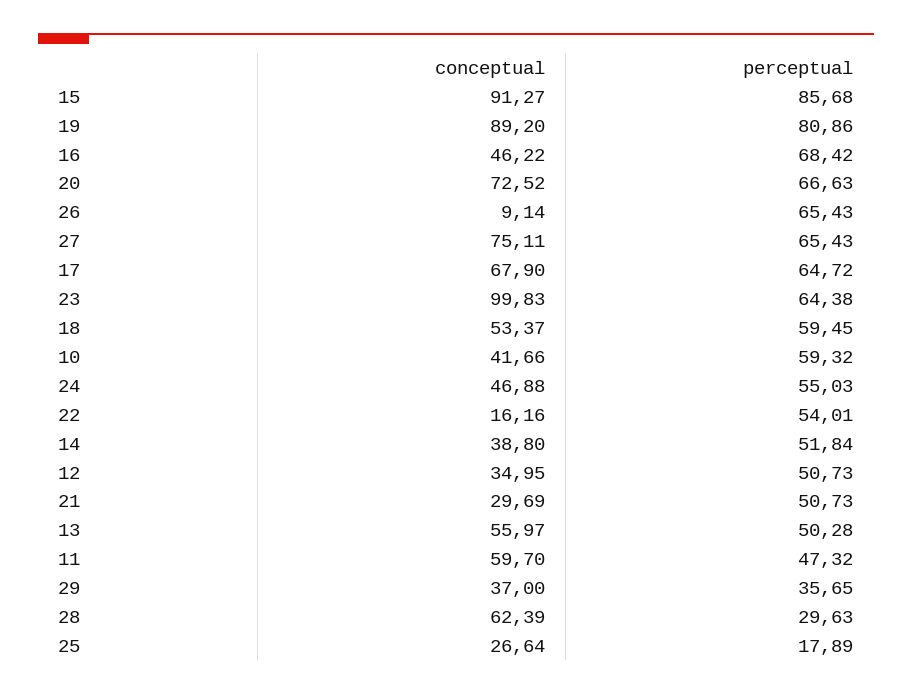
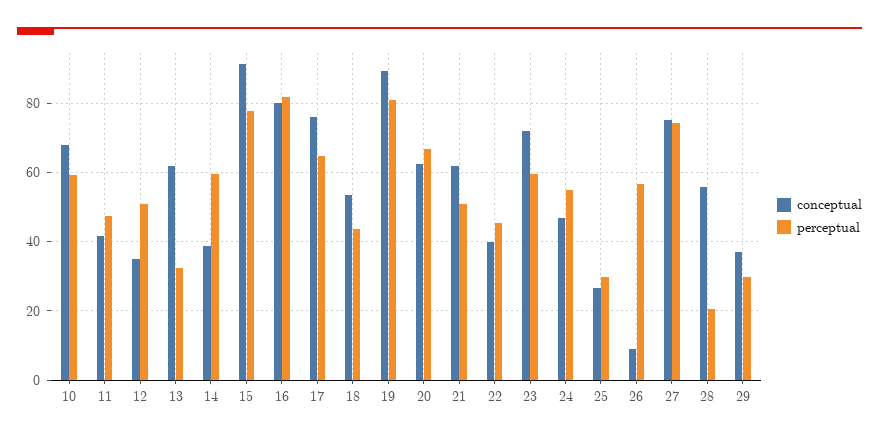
perceptual, 15: 85.68 -> 78
conceptual, 16: 46.22 -> 80
perceptual, 16: 68.42 -> 82
conceptual, 20: 72.52 -> 62
perceptual, 26: 65.43 -> 56
perceptual, 27: 65.43 -> 74
conceptual, 17: 67.9 -> 76
conceptual, 23: 99.83 -> 72
perceptual, 23: 64.38 -> 60
perceptual, 18: 59.45 -> 44
conceptual, 10: 41.66 -> 68
conceptual, 22: 16.16 -> 40
perceptual, 22: 54.01 -> 46
perceptual, 14: 51.84 -> 60
conceptual, 21: 29.69 -> 62
conceptual, 13: 55.97 -> 62
perceptual, 13: 50.28 -> 32
conceptual, 11: 59.7 -> 42
perceptual, 29: 35.65 -> 30
conceptual, 28: 62.39 -> 56
perceptual, 28: 29.63 -> 20
perceptual, 25: 17.89 -> 30

